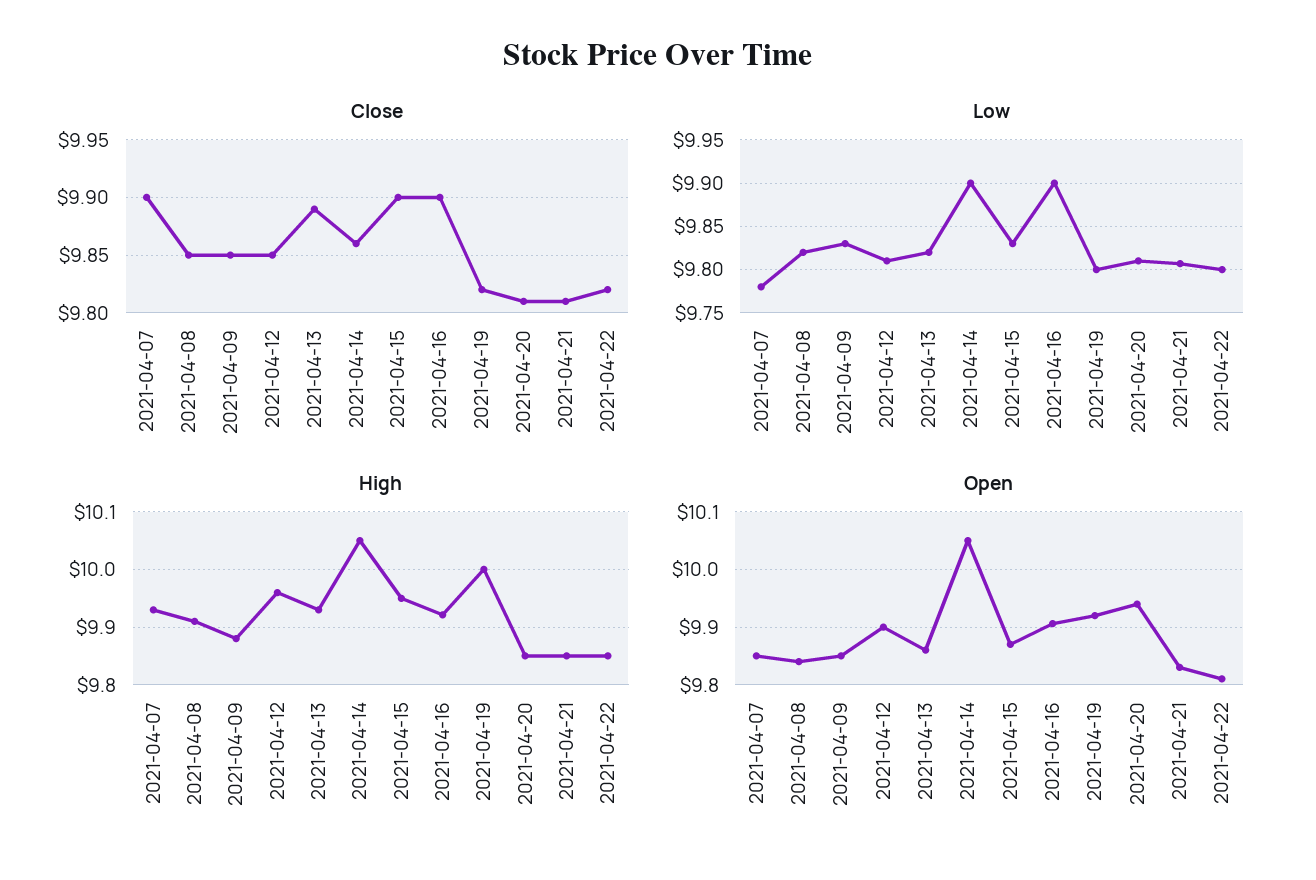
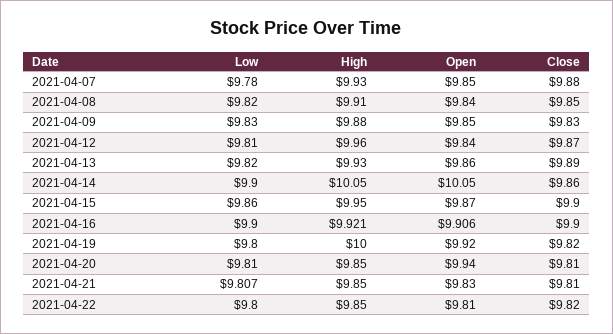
Close, 2021-04-07: 9.9 -> 9.88
Close, 2021-04-09: 9.85 -> 9.83
Close, 2021-04-12: 9.85 -> 9.87
Low, 2021-04-15: 9.83 -> 9.86
Open, 2021-04-12: 9.9 -> 9.84

